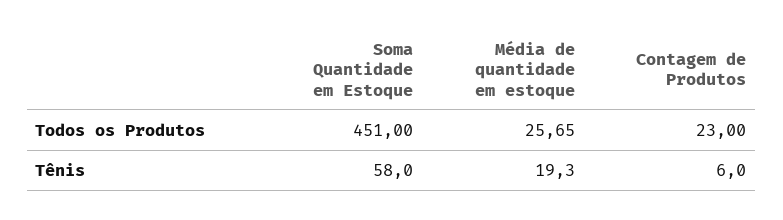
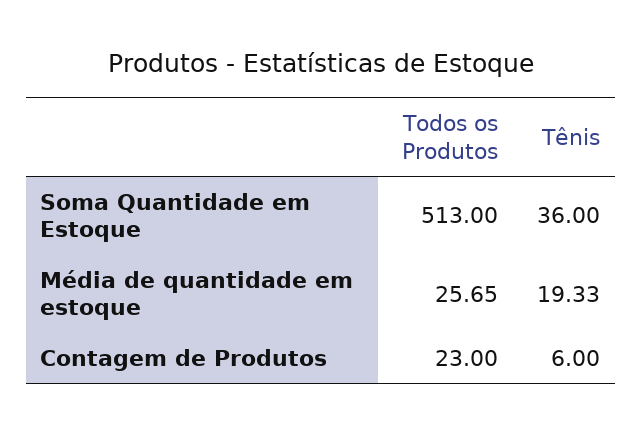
Soma Quantidade em Estoque, Todos os Produtos: 451 -> 513
Soma Quantidade em Estoque, Tênis: 58 -> 36
Média de quantidade em estoque, Tênis: 19.3 -> 19.33

